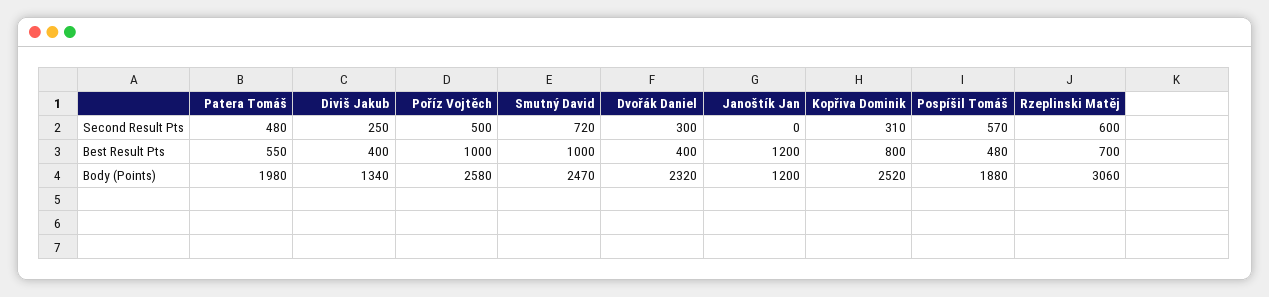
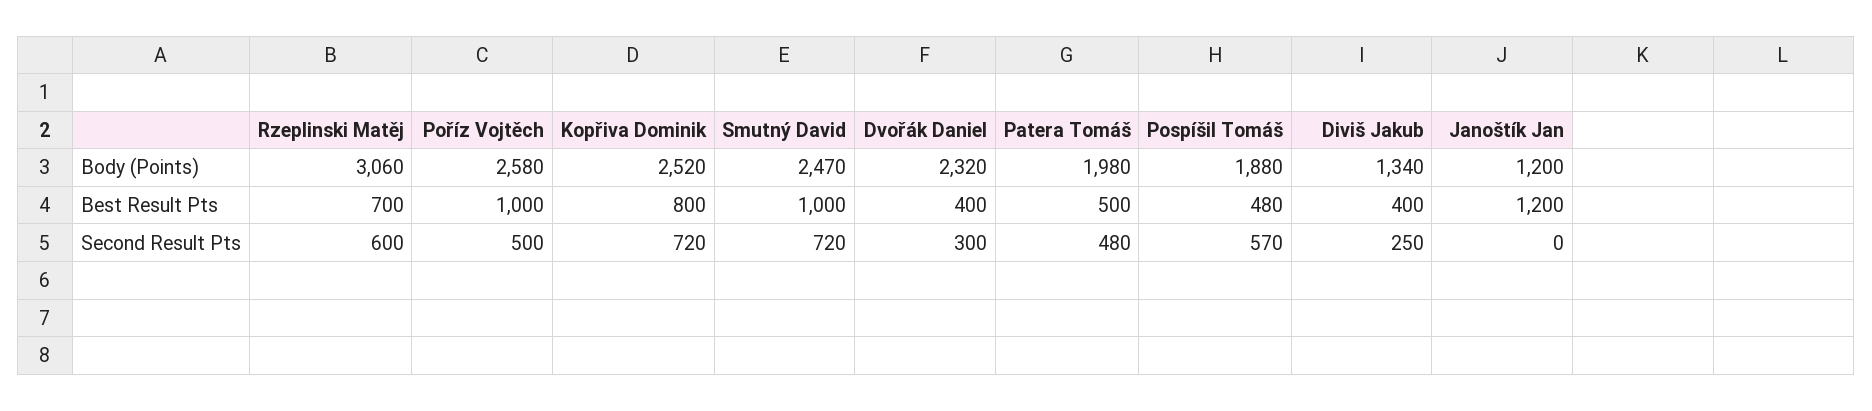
Kopřiva Dominik, Second Result Pts: 310 -> 720
Patera Tomáš, Best Result Pts: 550 -> 500

